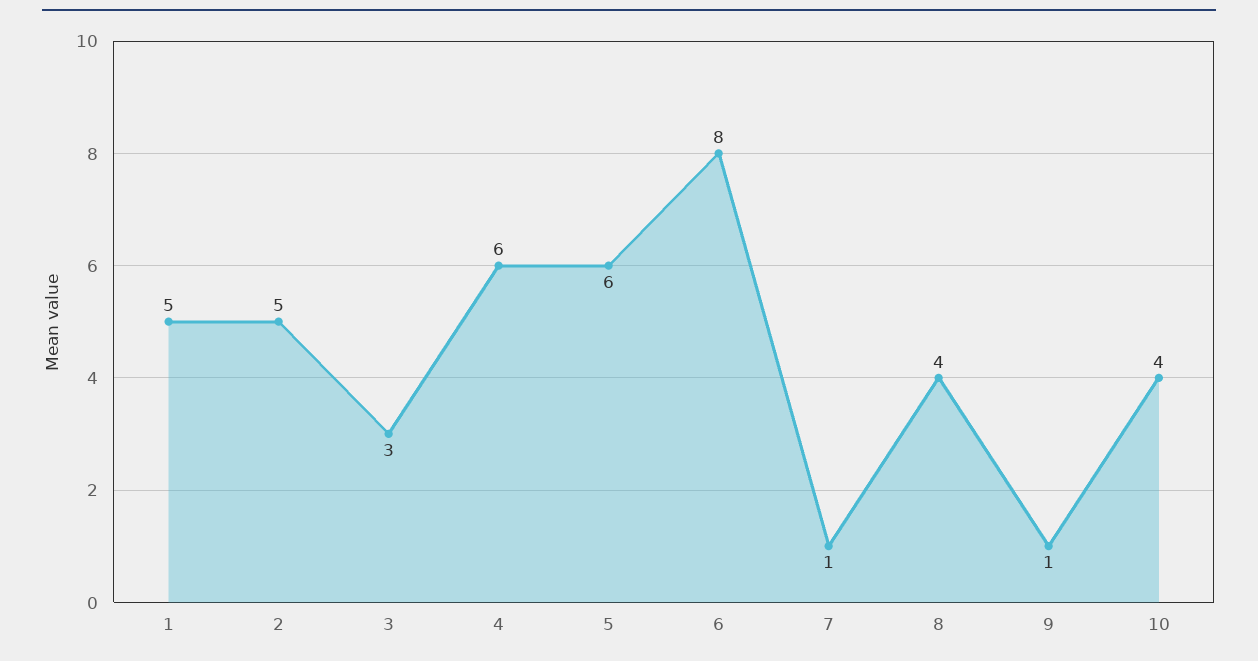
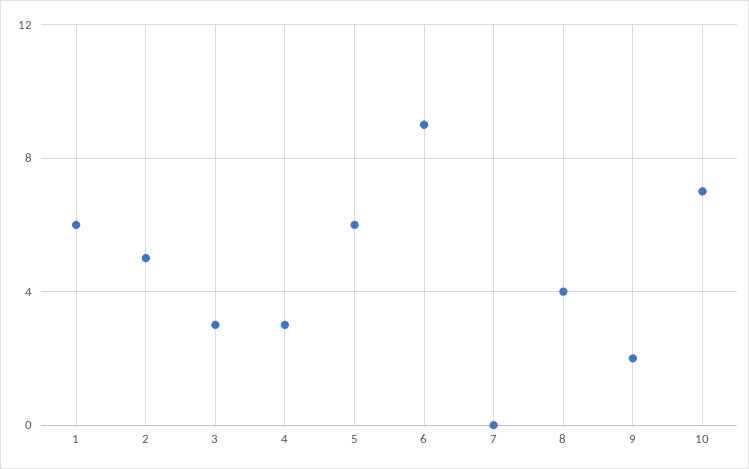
1: 5 -> 6
4: 6 -> 3
6: 8 -> 9
7: 1 -> 0
9: 1 -> 2
10: 4 -> 7

